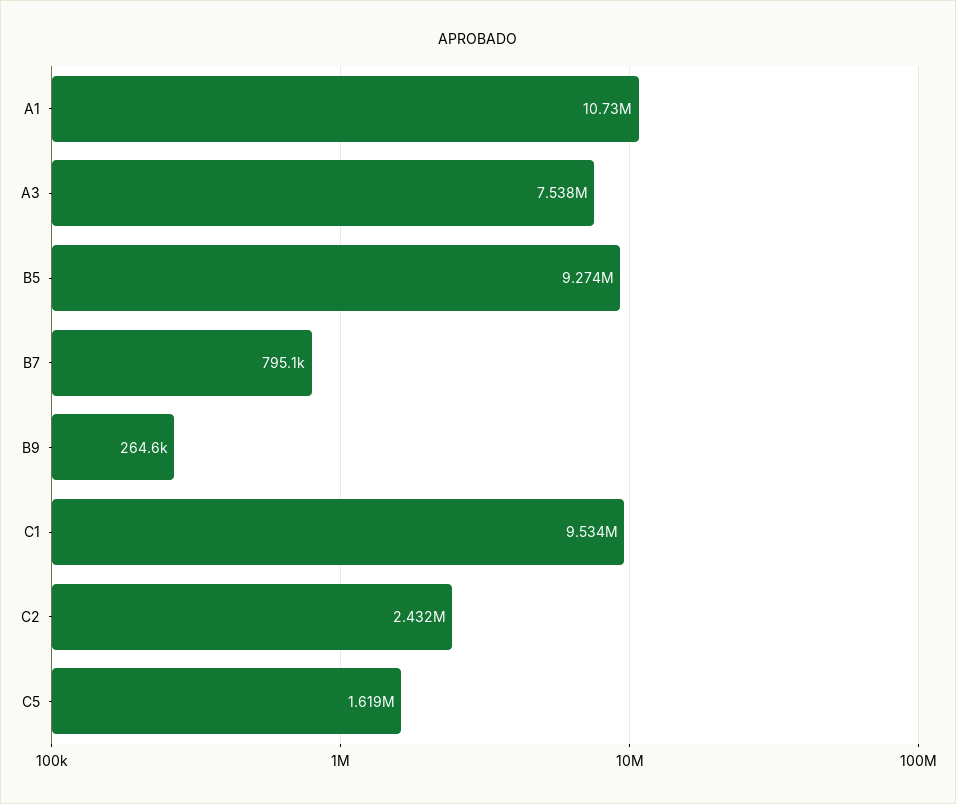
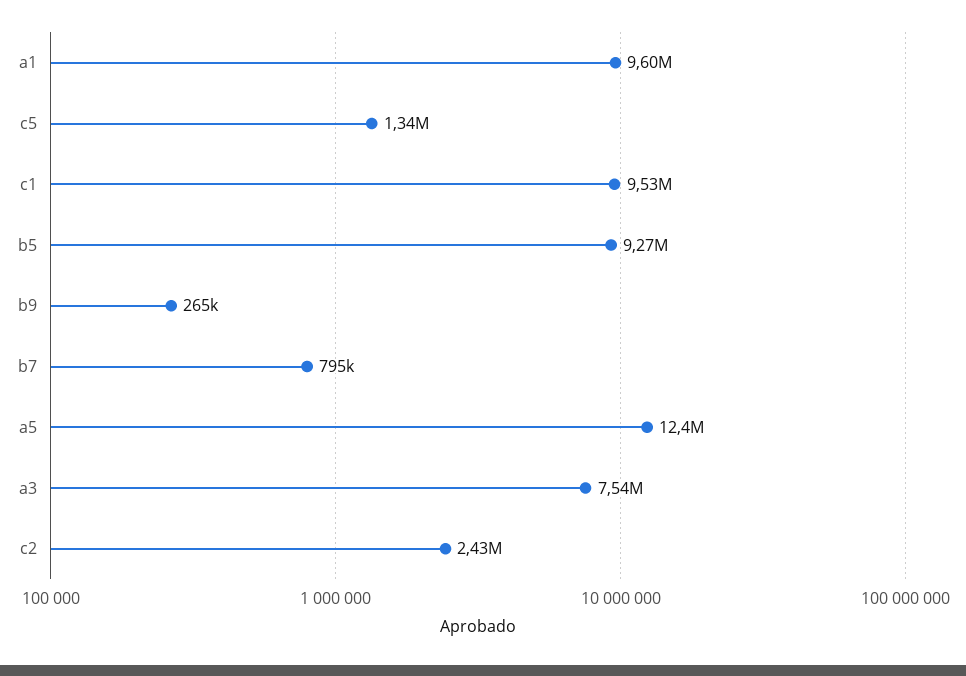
A1: 10730000 -> 9600000
C5: 1619000 -> 1340000
a5: none -> 12400000

